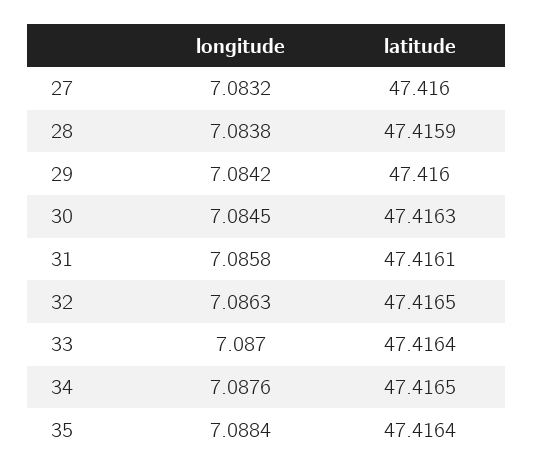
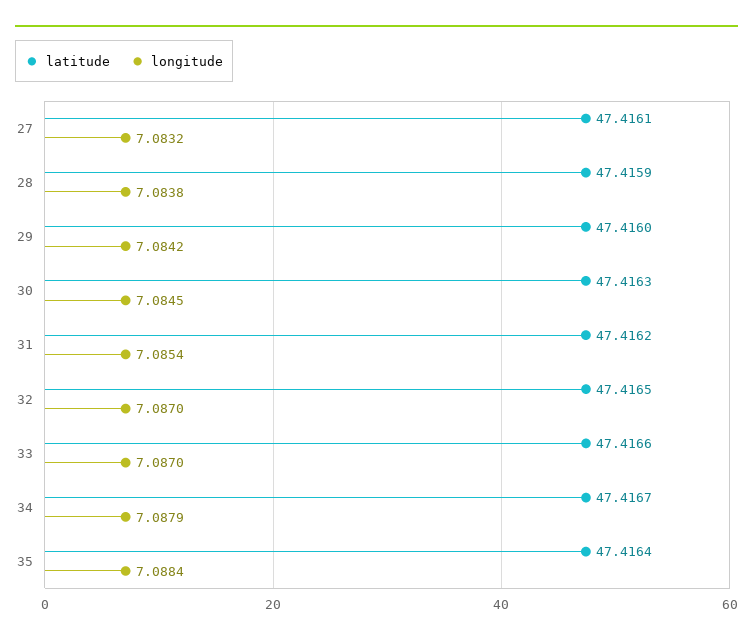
latitude, 27: 47.416 -> 47.4161
longitude, 31: 7.0858 -> 7.0854
latitude, 31: 47.4161 -> 47.4162
longitude, 32: 7.0863 -> 7.087
latitude, 33: 47.4164 -> 47.4166
longitude, 34: 7.0876 -> 7.0879
latitude, 34: 47.4165 -> 47.4167

